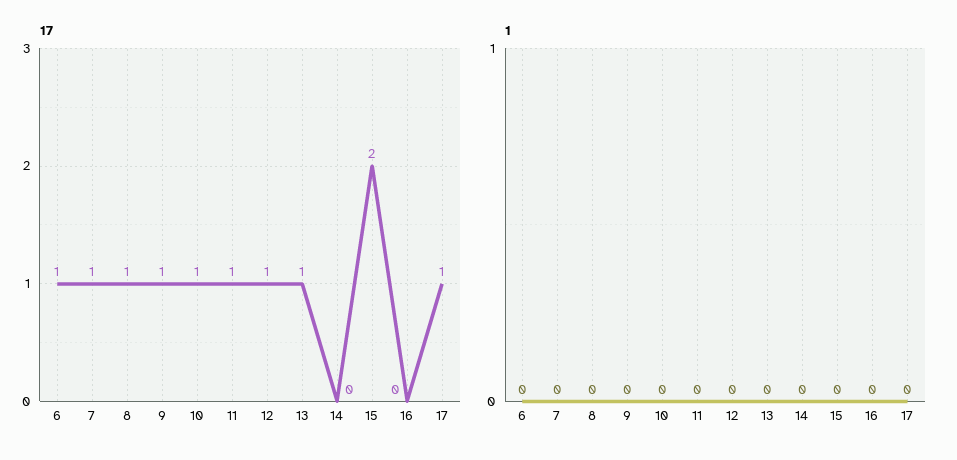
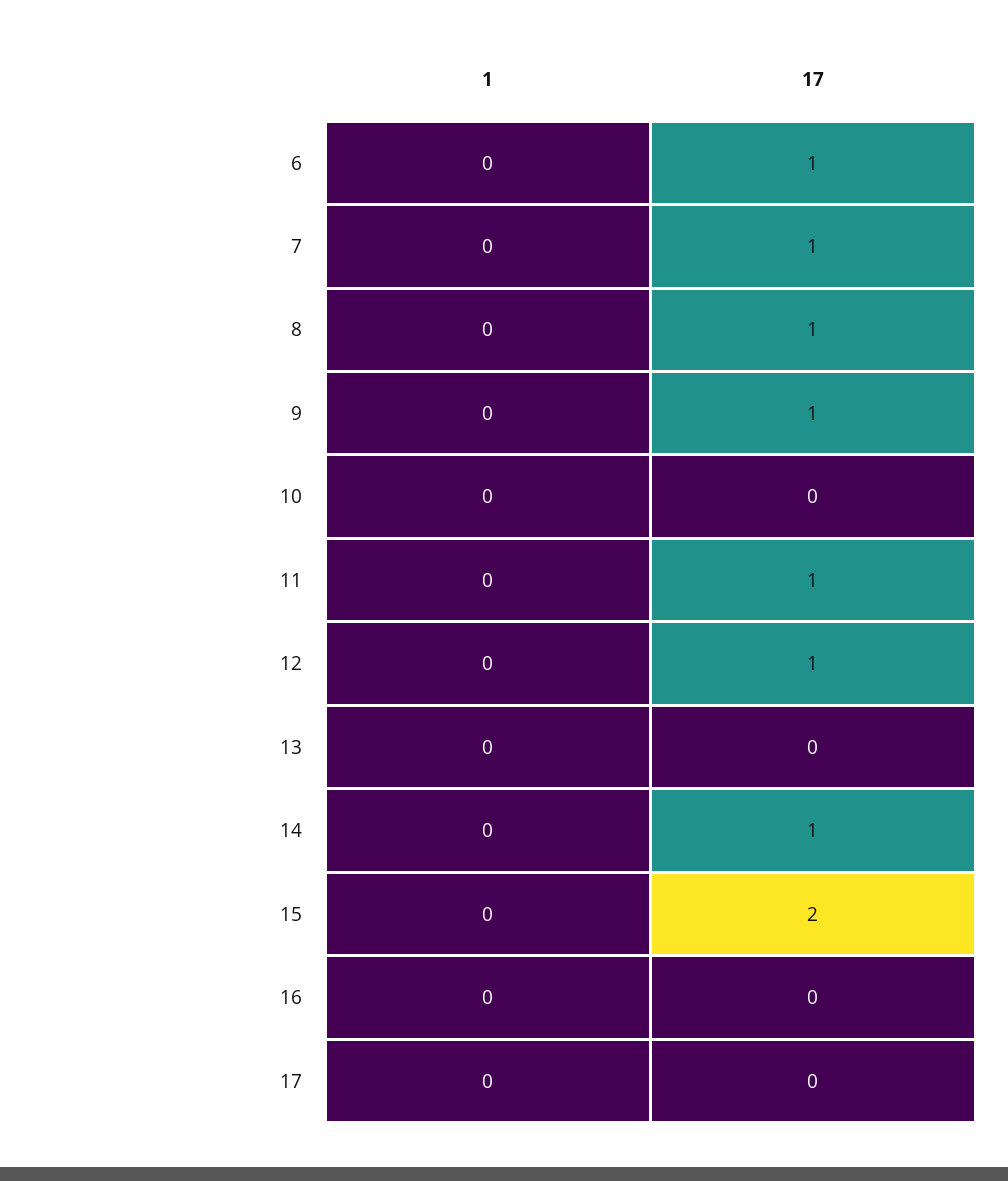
17, 10: 1 -> 0
17, 13: 1 -> 0
17, 14: 0 -> 1
17, 17: 1 -> 0

